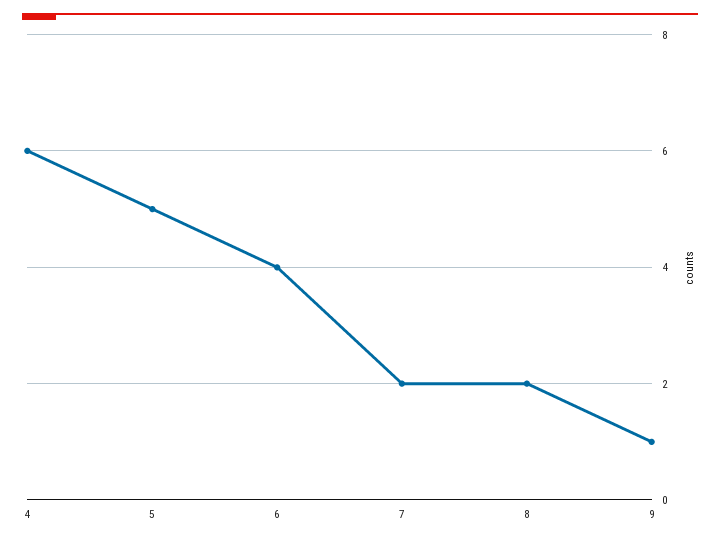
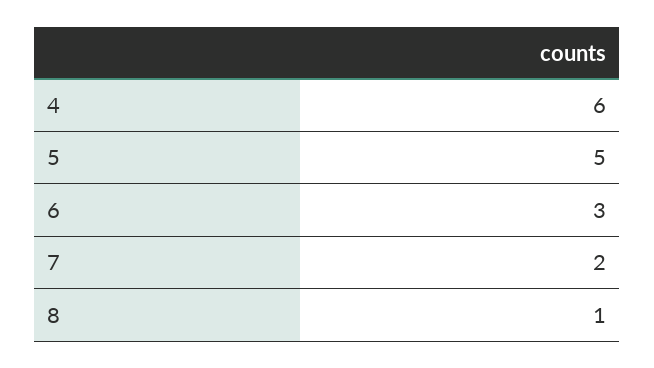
6: 4 -> 3
8: 2 -> 1
9: 1 -> none

